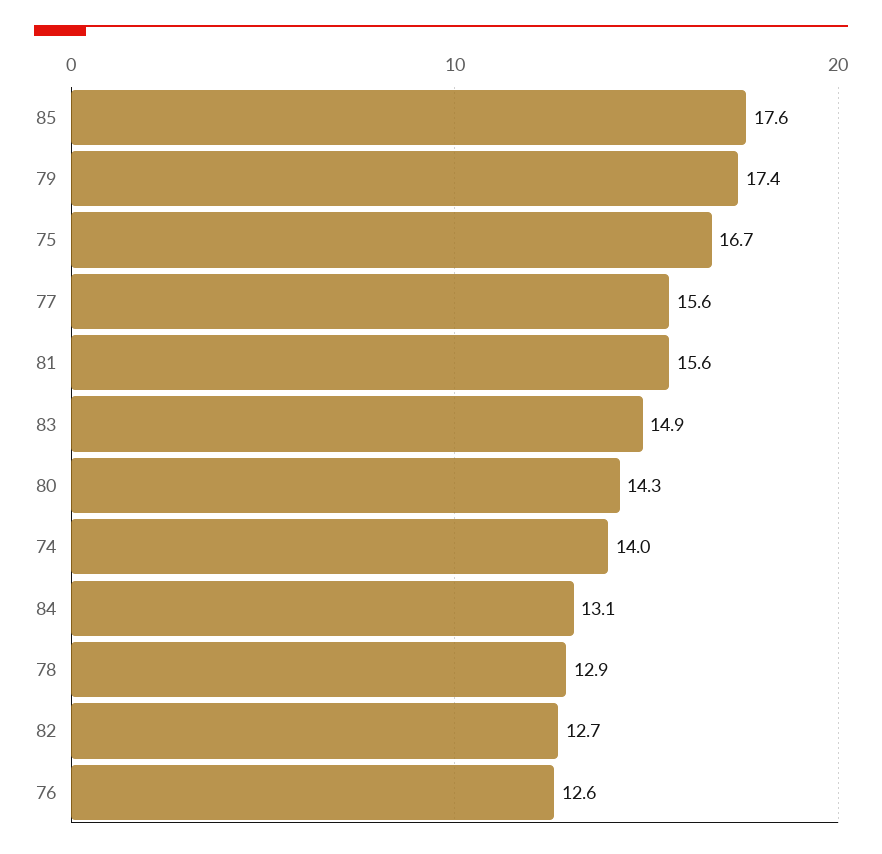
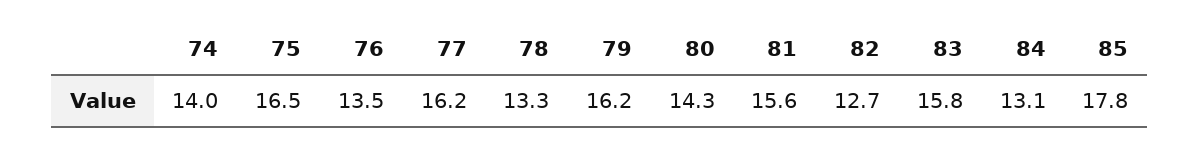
85: 17.6 -> 17.8
79: 17.4 -> 16.2
75: 16.7 -> 16.5
77: 15.6 -> 16.2
83: 14.9 -> 15.8
78: 12.9 -> 13.3
76: 12.6 -> 13.5

